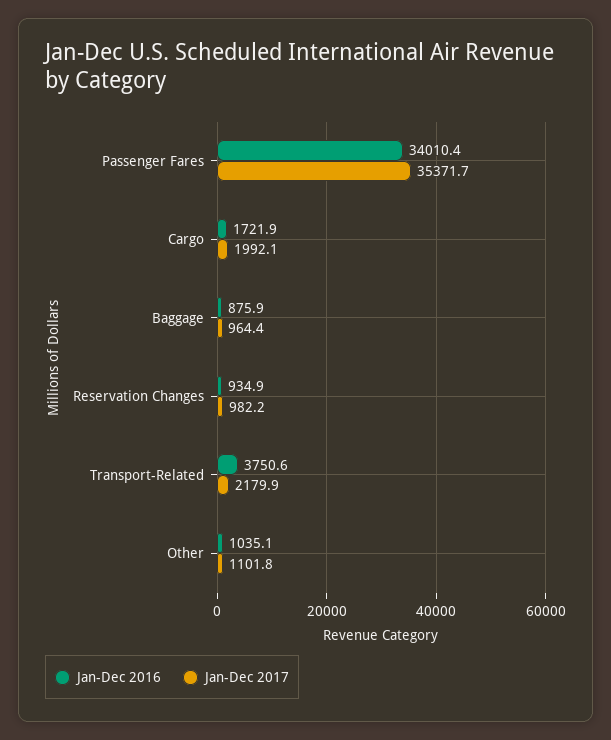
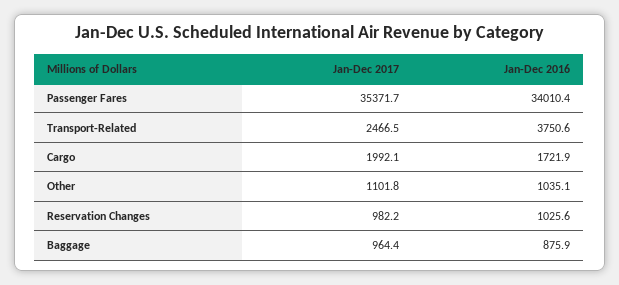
Jan-Dec 2016, Reservation Changes: 934.9 -> 1025.6
Jan-Dec 2017, Transport-Related: 2179.9 -> 2466.5

